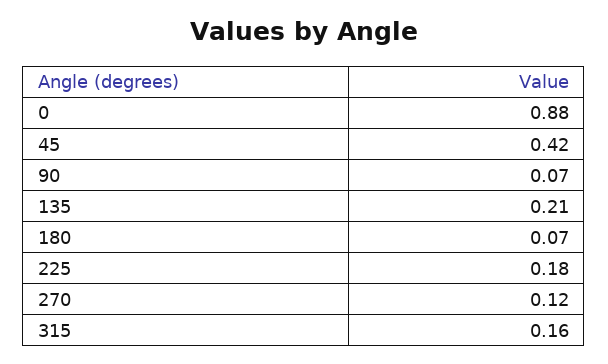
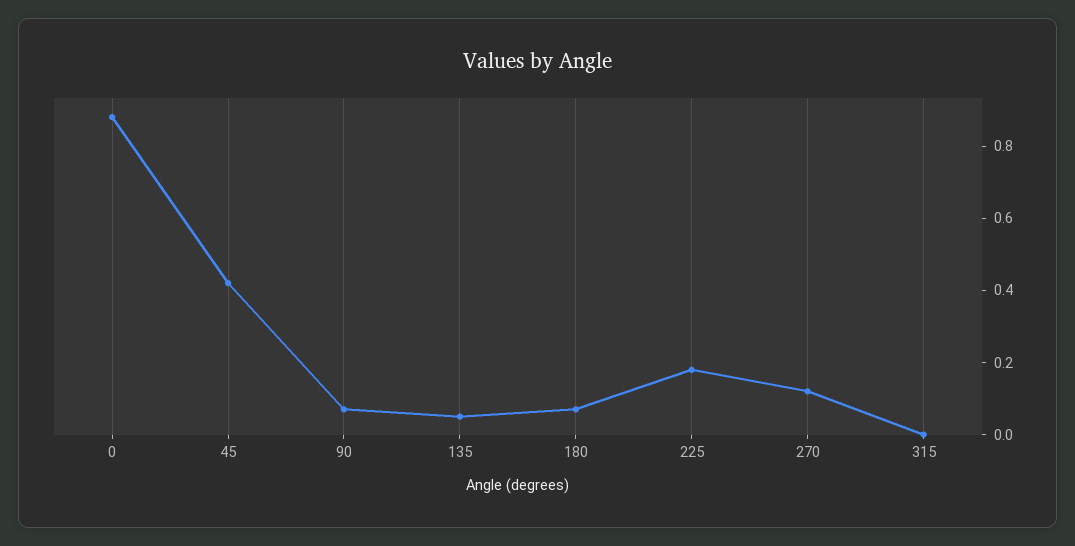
135: 0.21 -> 0.05
315: 0.16 -> 0

